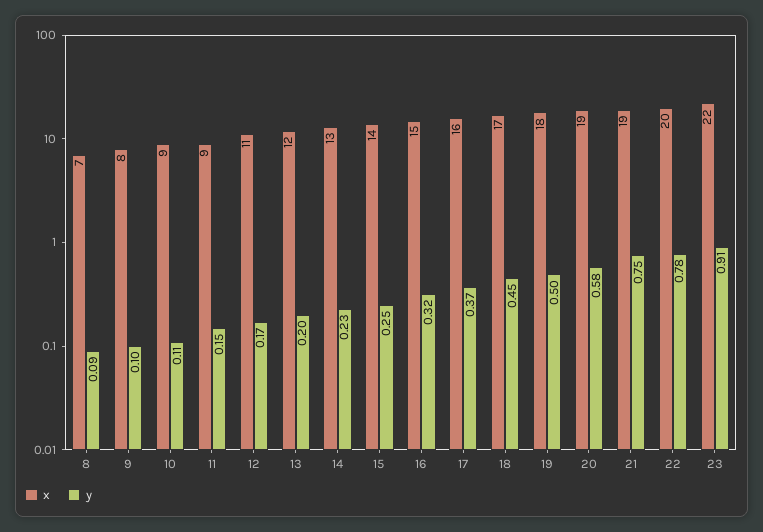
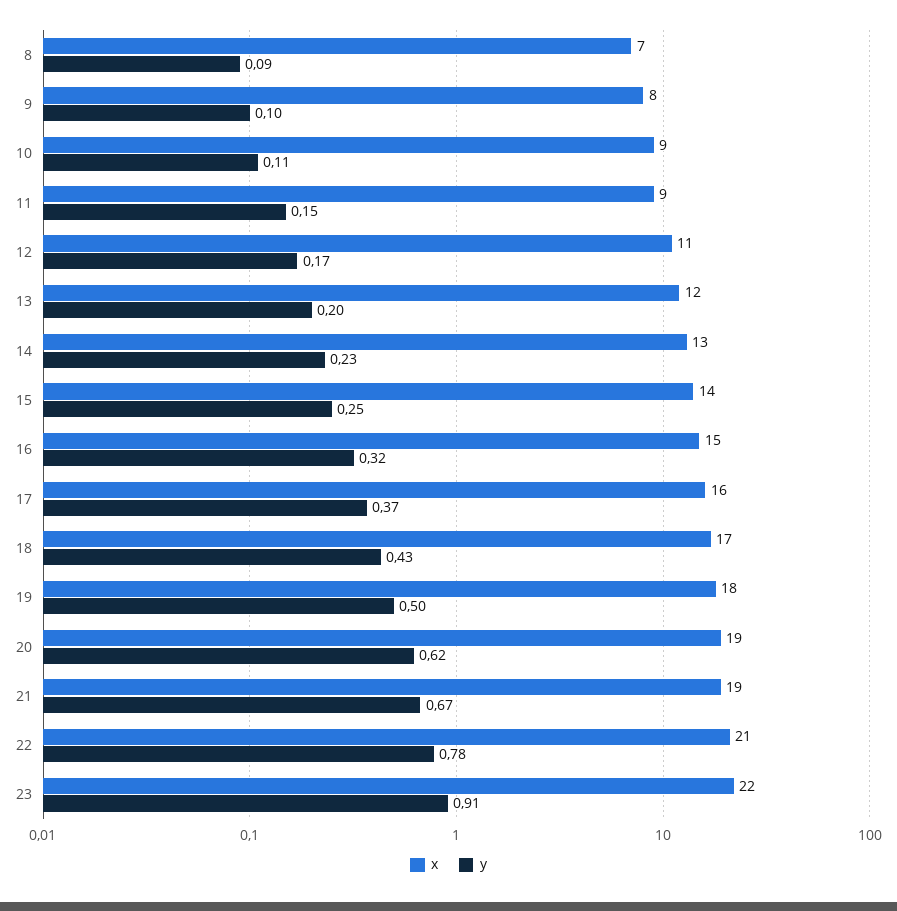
y, 18: 0.45 -> 0.43
y, 20: 0.58 -> 0.62
y, 21: 0.75 -> 0.67
x, 22: 20 -> 21

